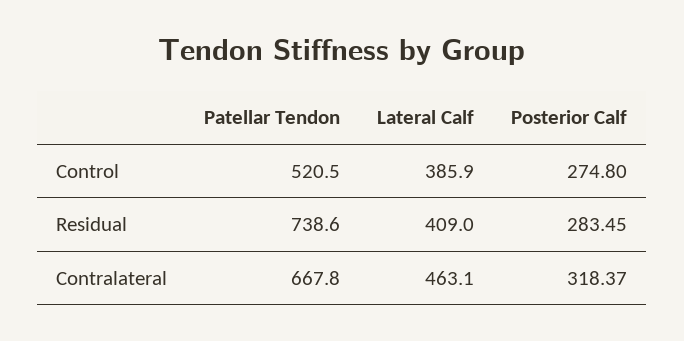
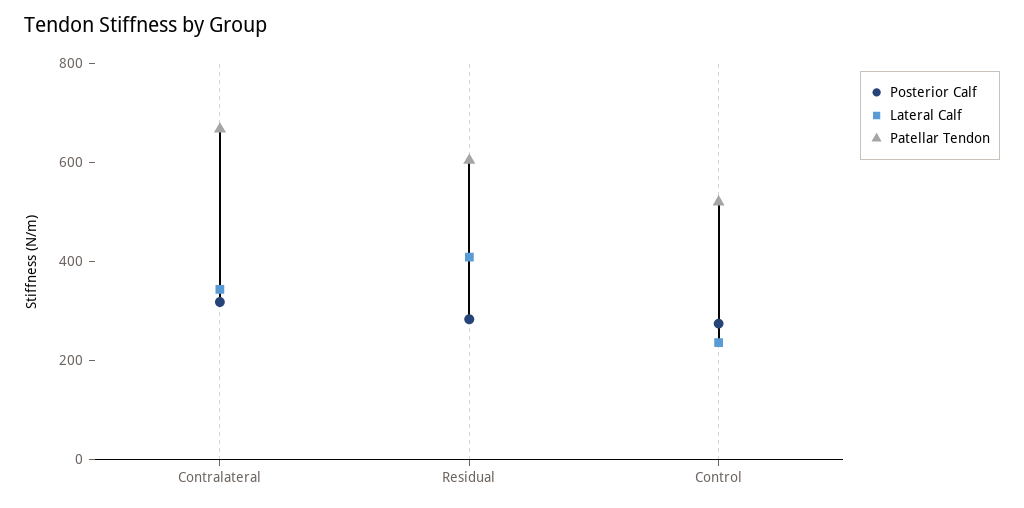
Lateral Calf, Control: 385.9 -> 250
Patellar Tendon, Residual: 738.6 -> 600
Lateral Calf, Contralateral: 463.1 -> 350

